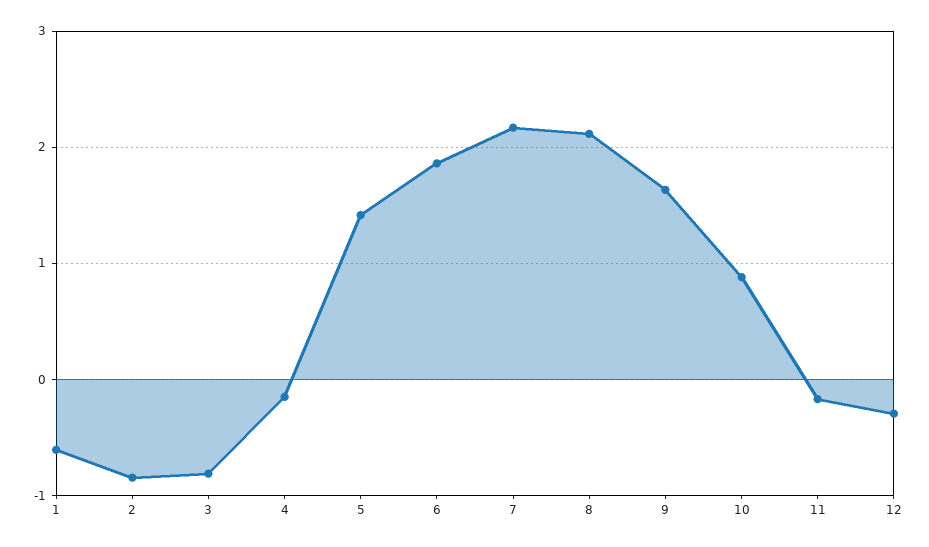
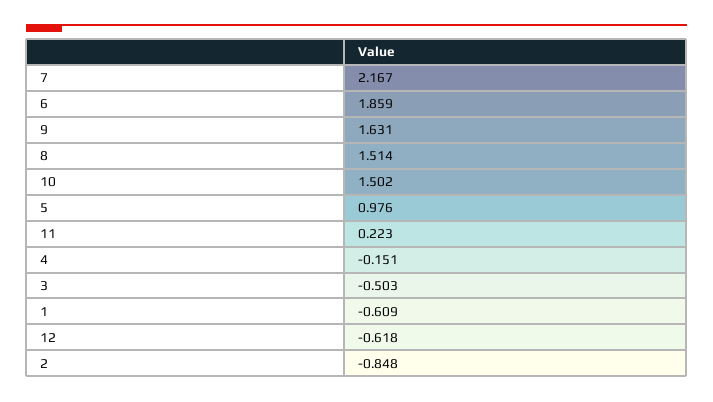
3: -0.8 -> -0.503
5: 1.4 -> 0.976
8: 2.1 -> 1.514
10: 0.9 -> 1.502
11: -0.2 -> 0.223
12: -0.3 -> -0.618

